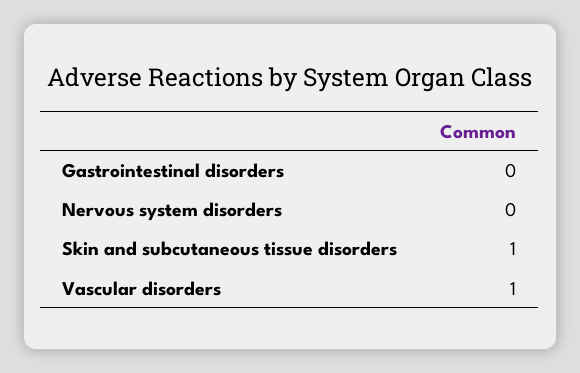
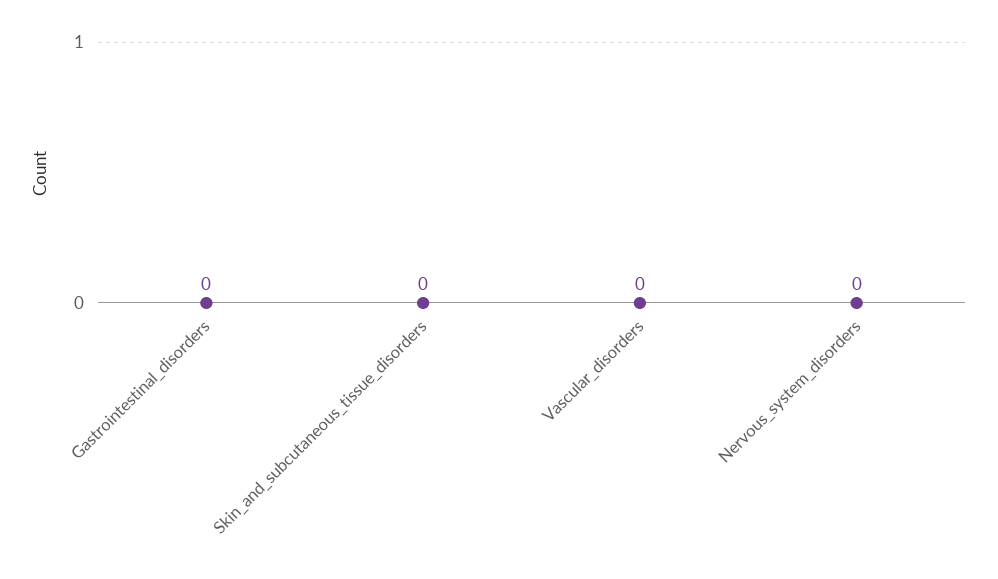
Skin and subcutaneous tissue disorders: 1 -> 0
Vascular disorders: 1 -> 0

